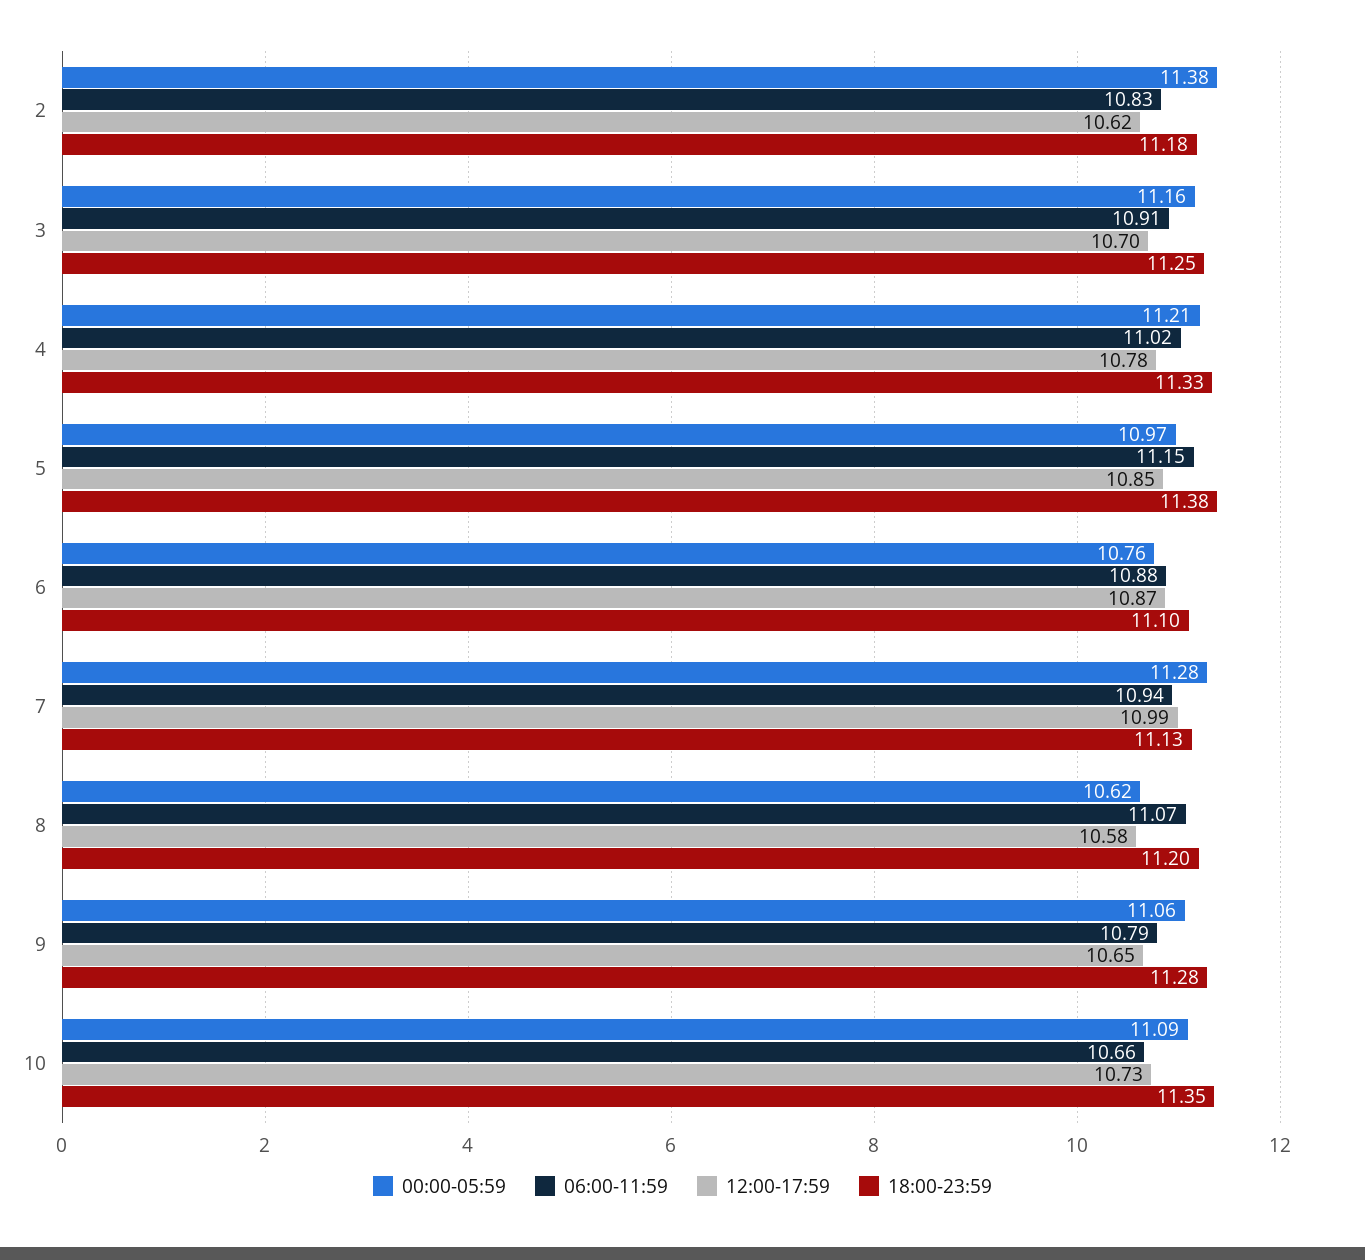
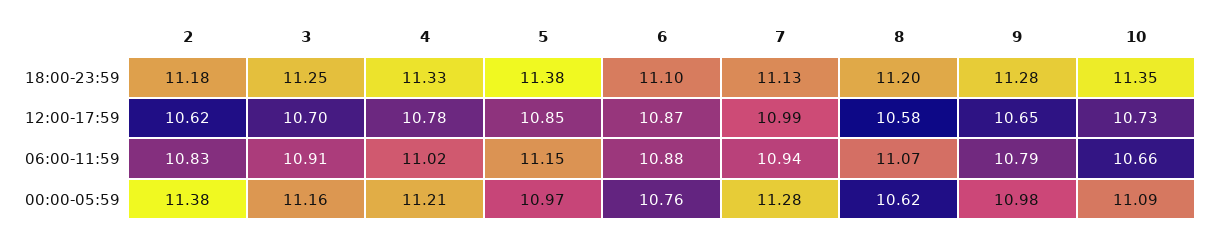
00:00-05:59, 9: 11.06 -> 10.98

